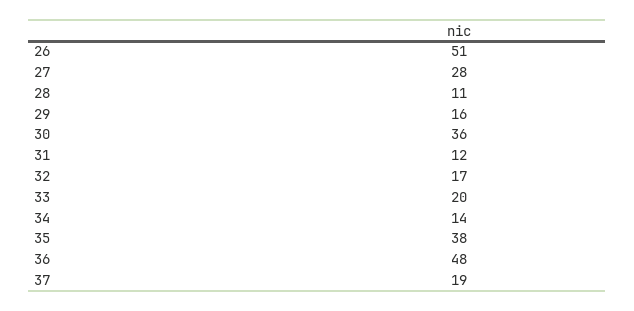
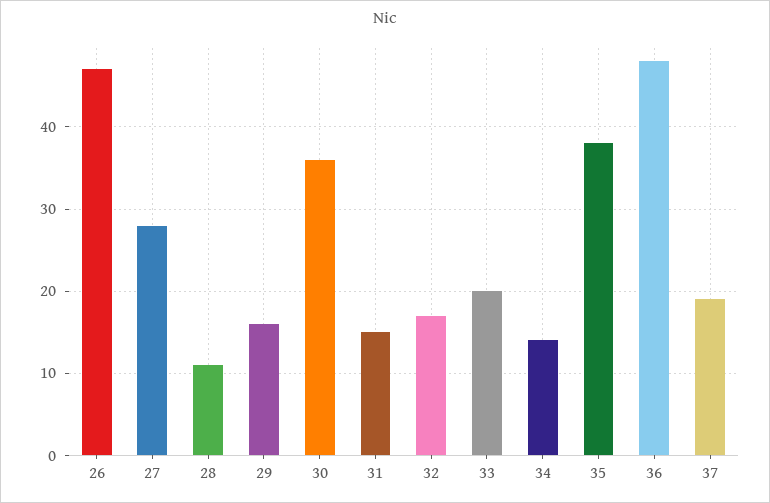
26: 51 -> 47
31: 12 -> 15

